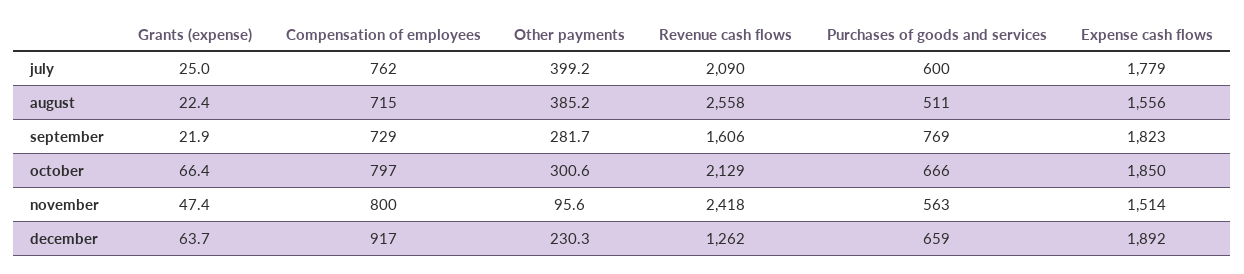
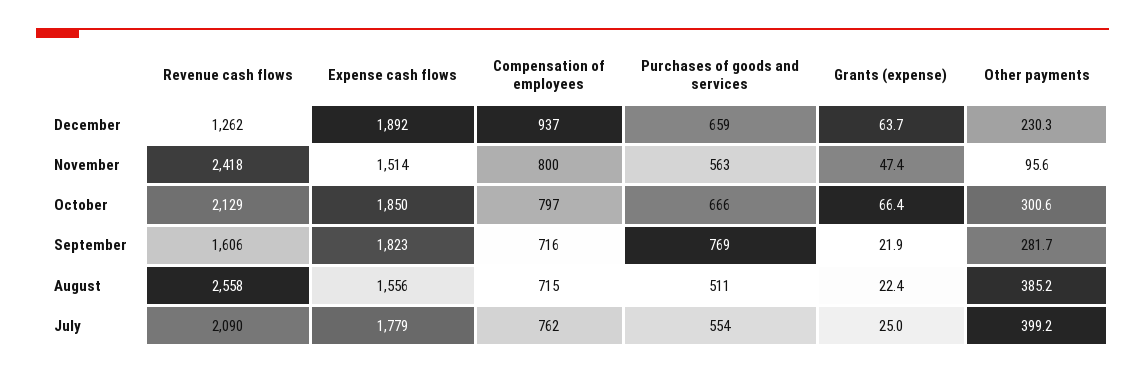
Purchases of goods and services, july: 600 -> 554
Compensation of employees, september: 729 -> 716
Compensation of employees, december: 917 -> 937

